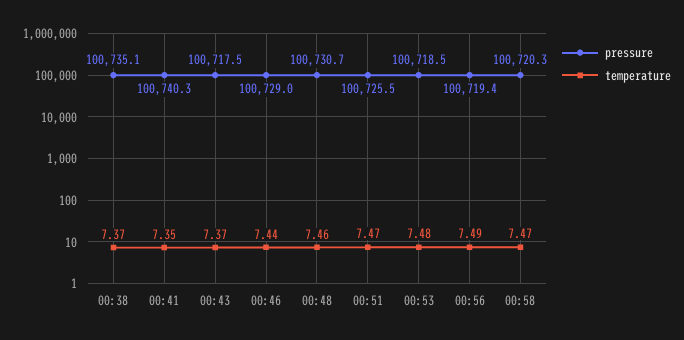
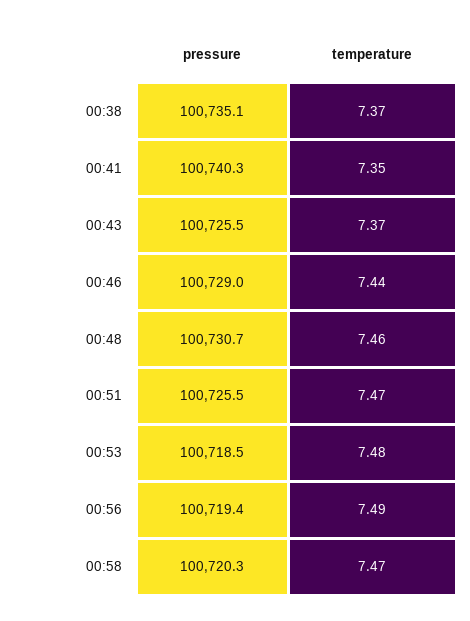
pressure, 00:43: 100717.5 -> 100725.5

